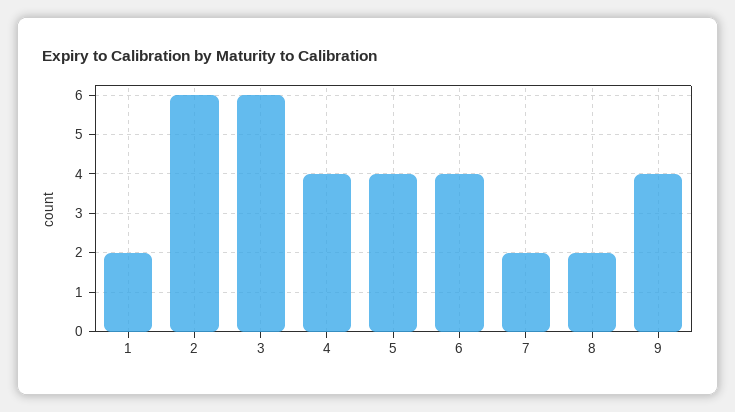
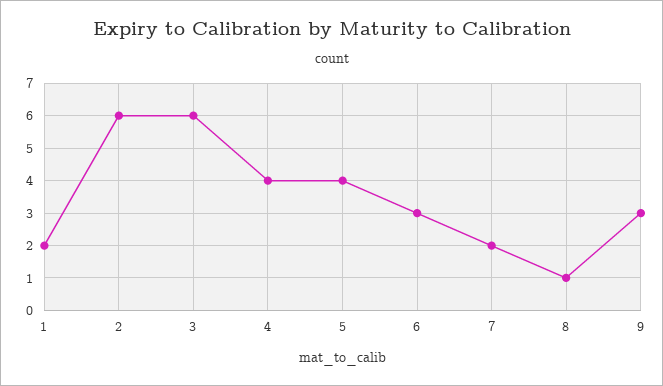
6: 4 -> 3
8: 2 -> 1
9: 4 -> 3

